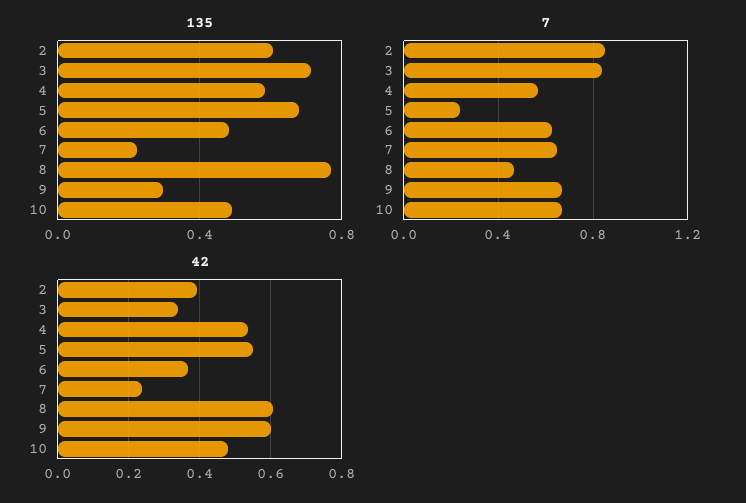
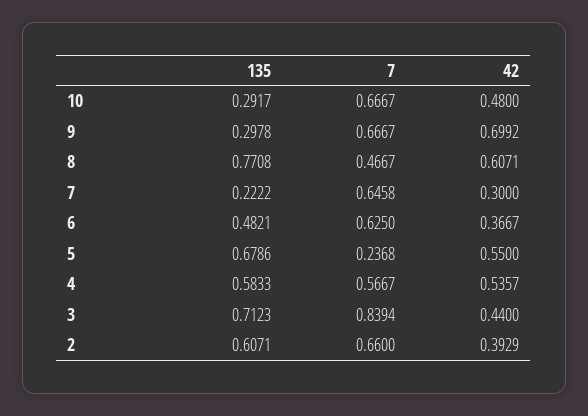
135, 10: 0.5 -> 0.2917
7, 2: 0.85 -> 0.66
42, 3: 0.34 -> 0.44
42, 7: 0.24 -> 0.3
42, 9: 0.6 -> 0.6992

